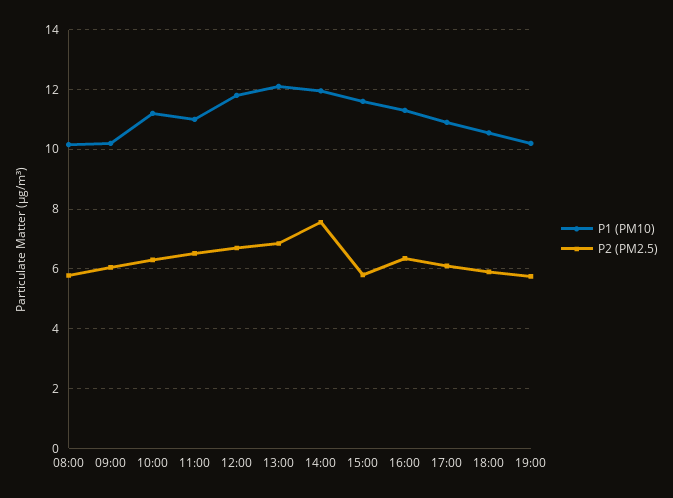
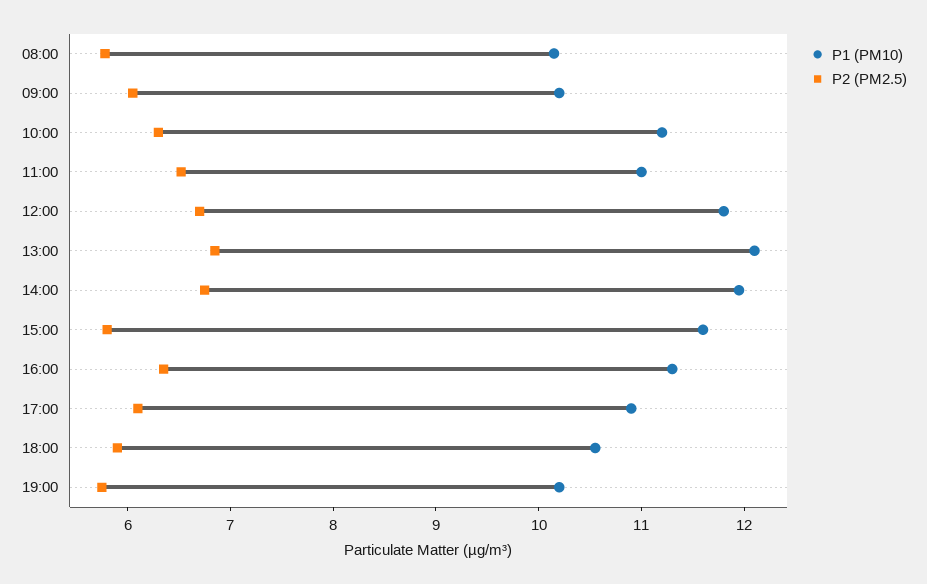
P2 (PM2.5), 14:00: 7.5 -> 6.8

